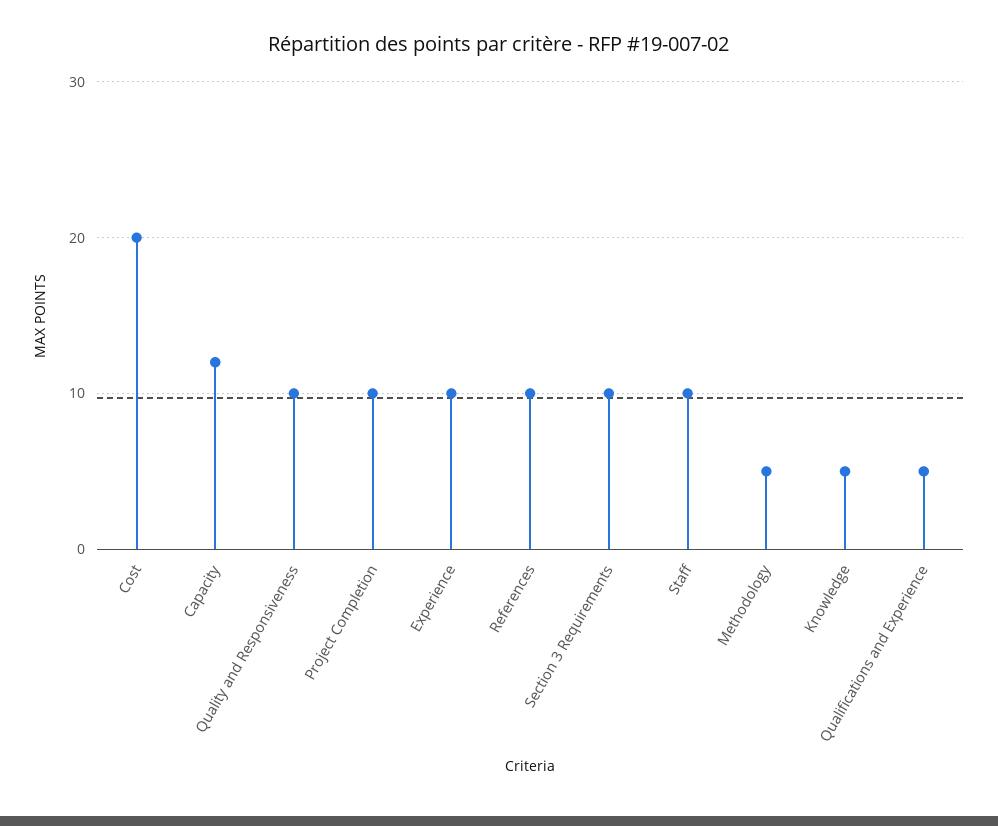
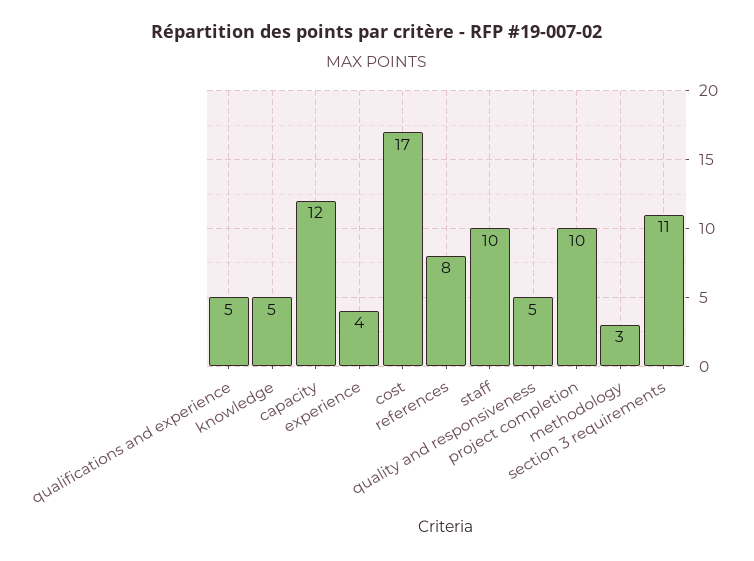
Cost: 20 -> 17
Quality and Responsiveness: 10 -> 5
Experience: 10 -> 4
References: 10 -> 8
Section 3 Requirements: 10 -> 11
Methodology: 5 -> 3

